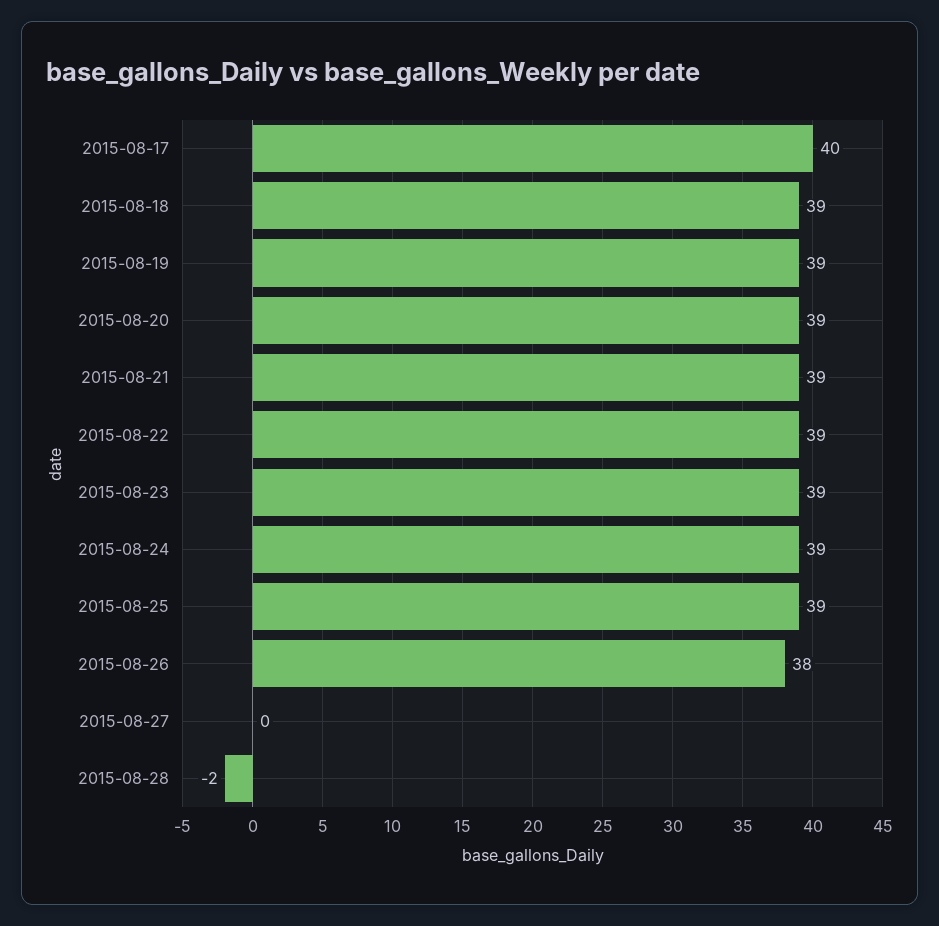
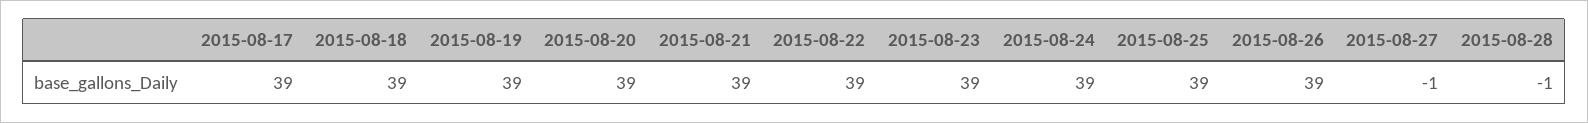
2015-08-17: 40 -> 39
2015-08-26: 38 -> 39
2015-08-27: 0 -> -1
2015-08-28: -2 -> -1

